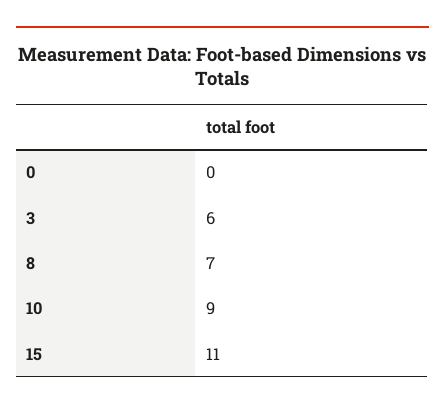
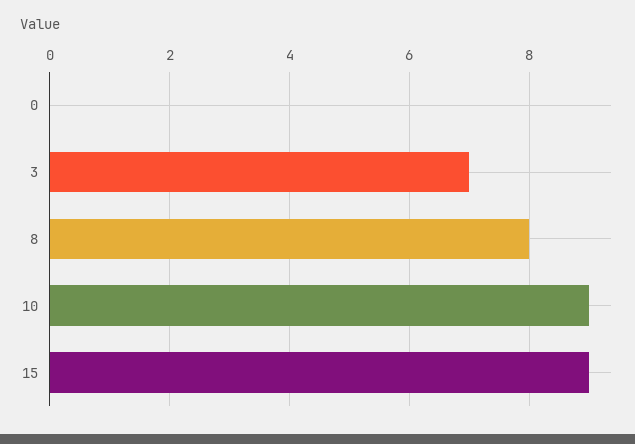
3: 6 -> 7
8: 7 -> 8
15: 11 -> 9

